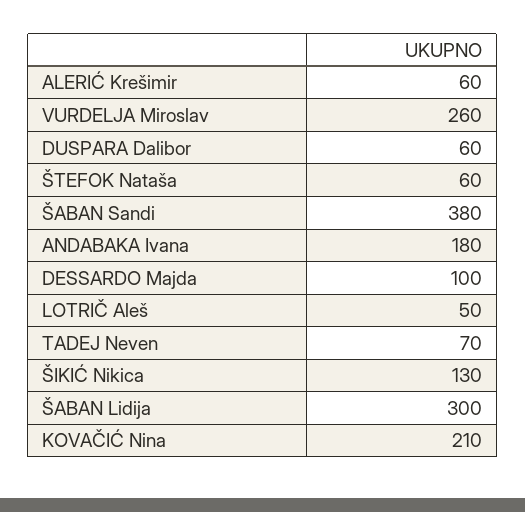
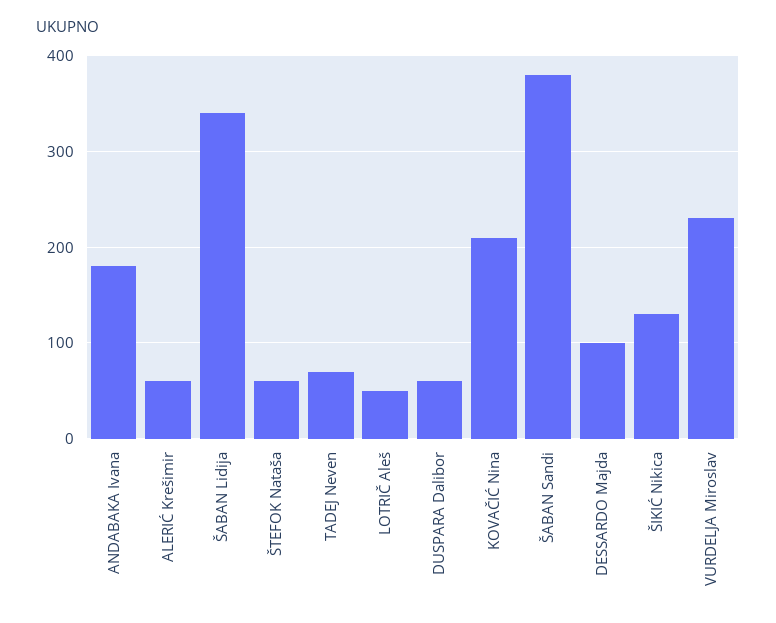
VURDELJA Miroslav: 260 -> 230
ŠABAN Lidija: 300 -> 340

